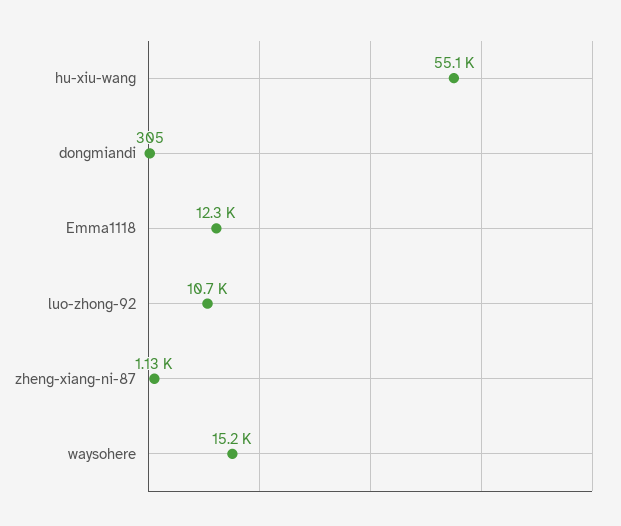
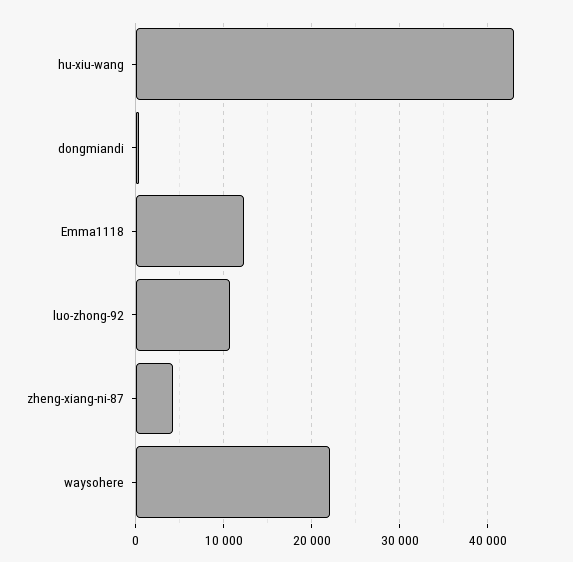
hu-xiu-wang: 55100 -> 43000
zheng-xiang-ni-87: 1130 -> 4000
waysohere: 15200 -> 22000

